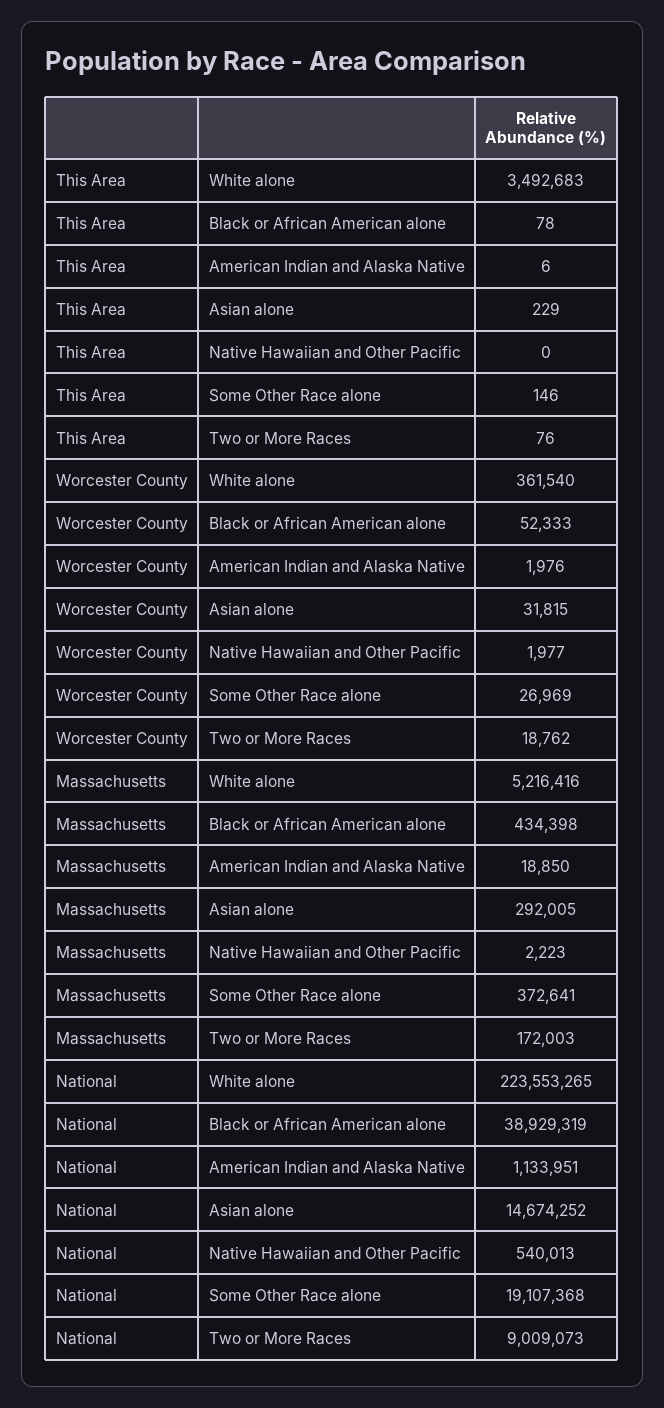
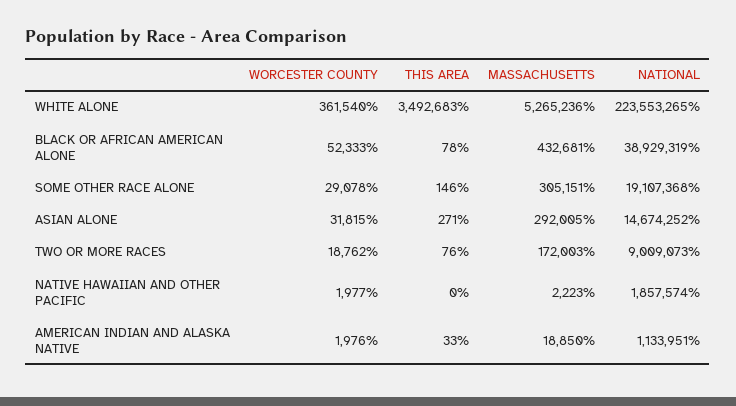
This Area, American Indian and Alaska Native: 6 -> 33
This Area, Asian alone: 229 -> 271
Worcester County, Some Other Race alone: 26969 -> 29078
Massachusetts, White alone: 5216416 -> 5265236
Massachusetts, Black or African American alone: 434398 -> 432681
Massachusetts, Some Other Race alone: 372641 -> 305151
National, Native Hawaiian and Other Pacific: 540013 -> 1857574

